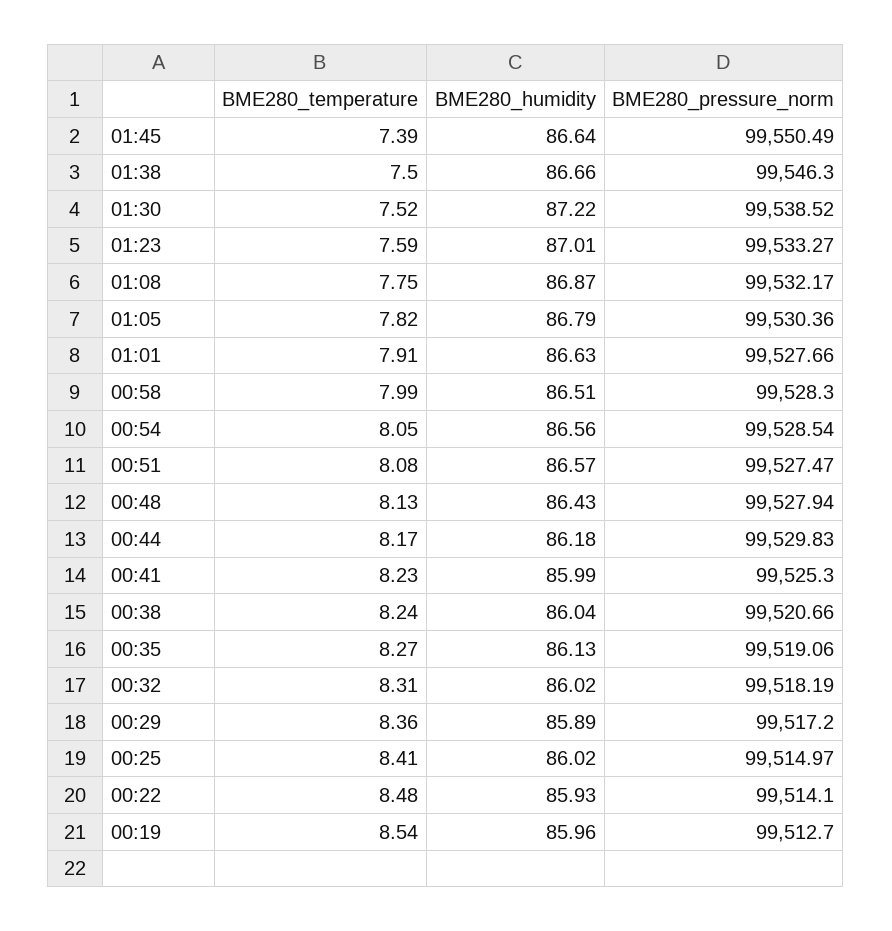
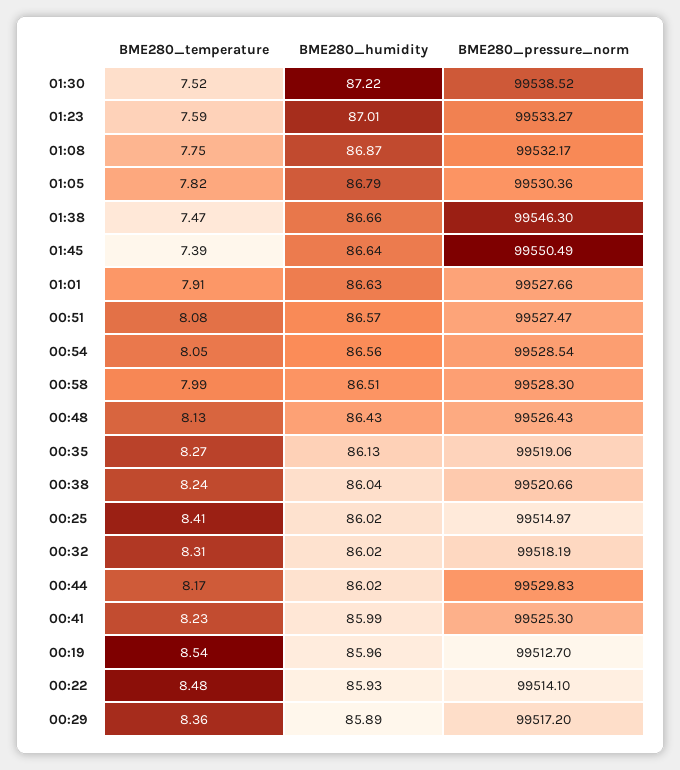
BME280_temperature, 01:38: 7.5 -> 7.47
BME280_pressure_norm, 00:48: 99527.94 -> 99526.43
BME280_humidity, 00:44: 86.18 -> 86.02

